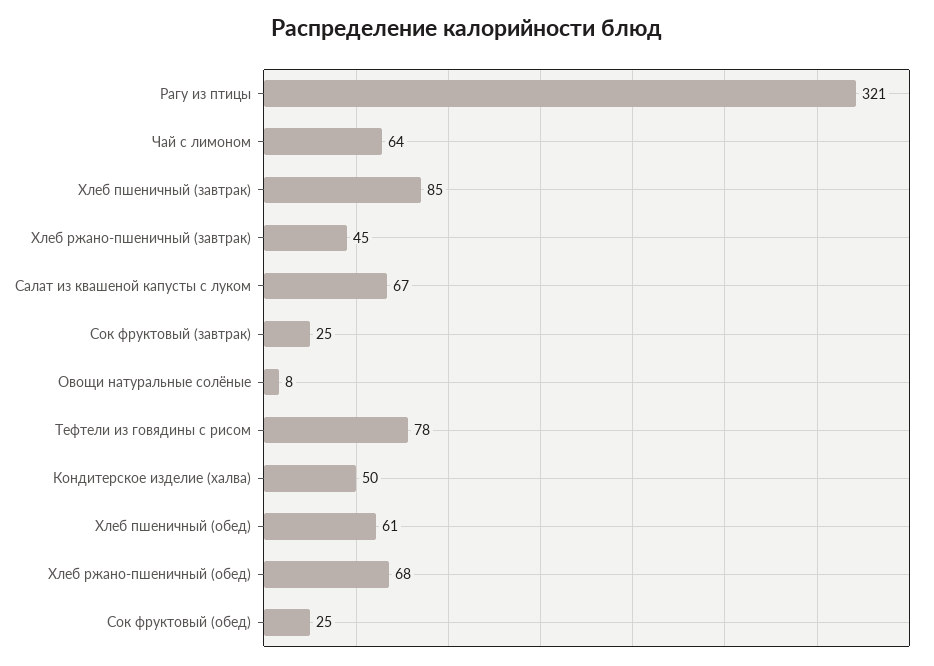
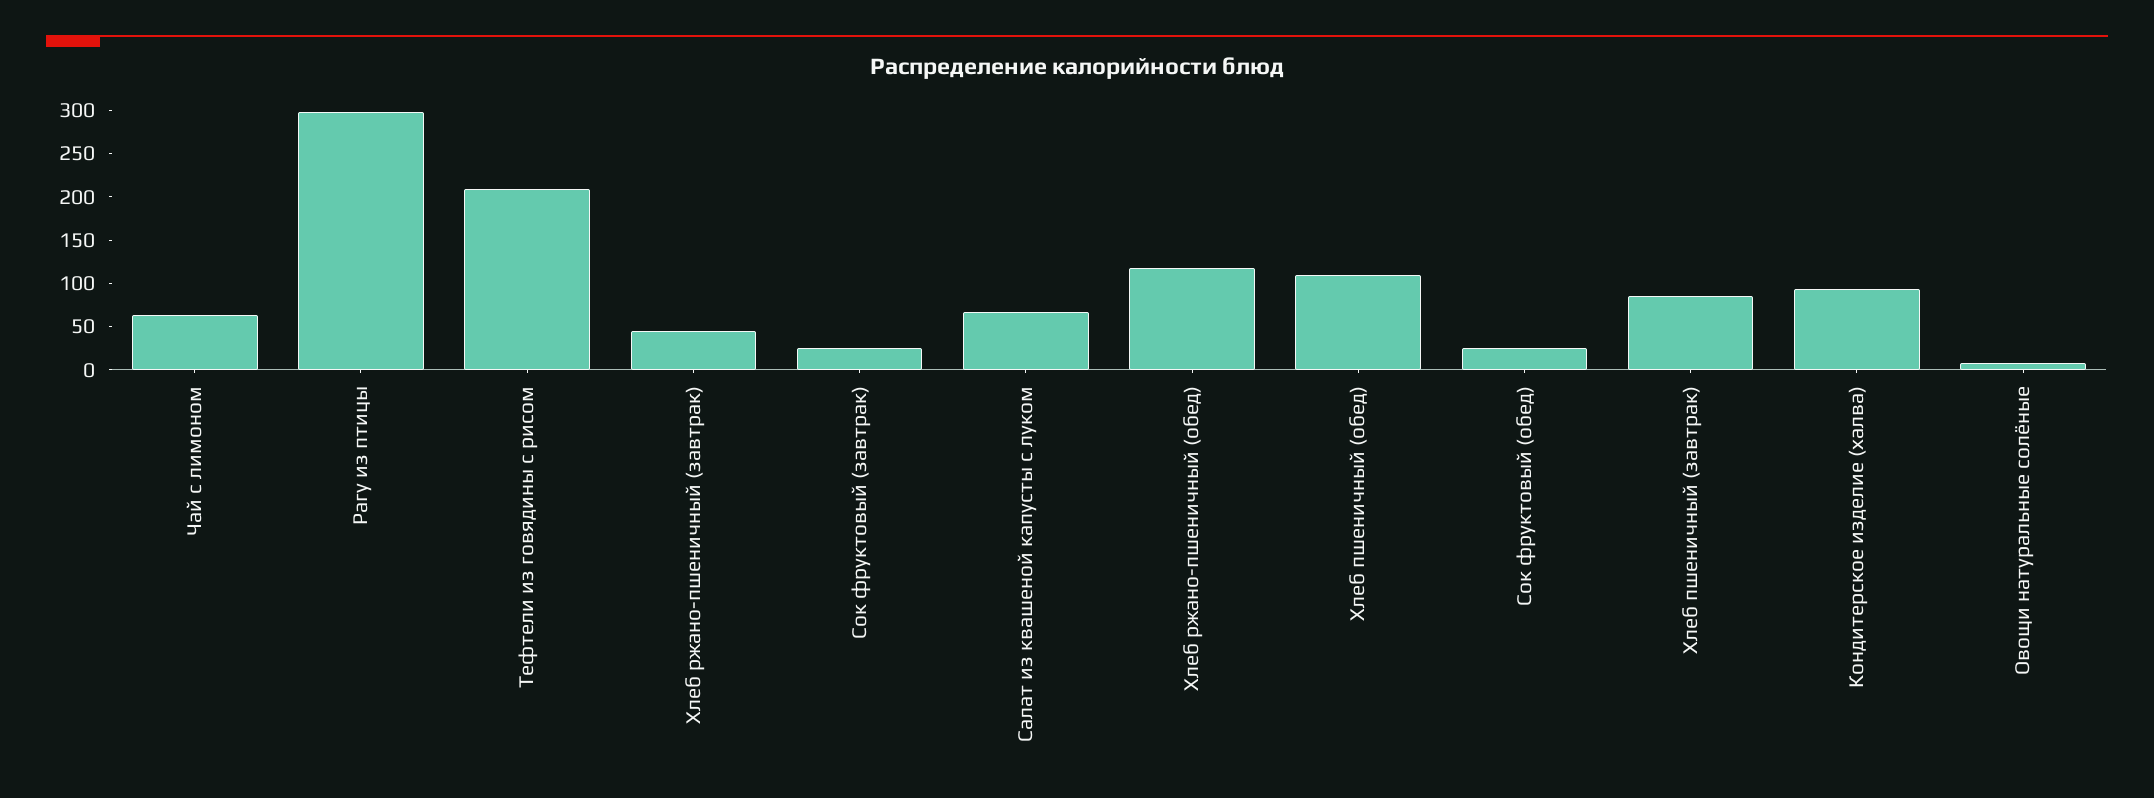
Рагу из птицы: 321 -> 300
Тефтели из говядины с рисом: 78 -> 210
Кондитерское изделие (халва): 50 -> 90
Хлеб пшеничный (обед): 61 -> 110
Хлеб ржано-пшеничный (обед): 68 -> 120

